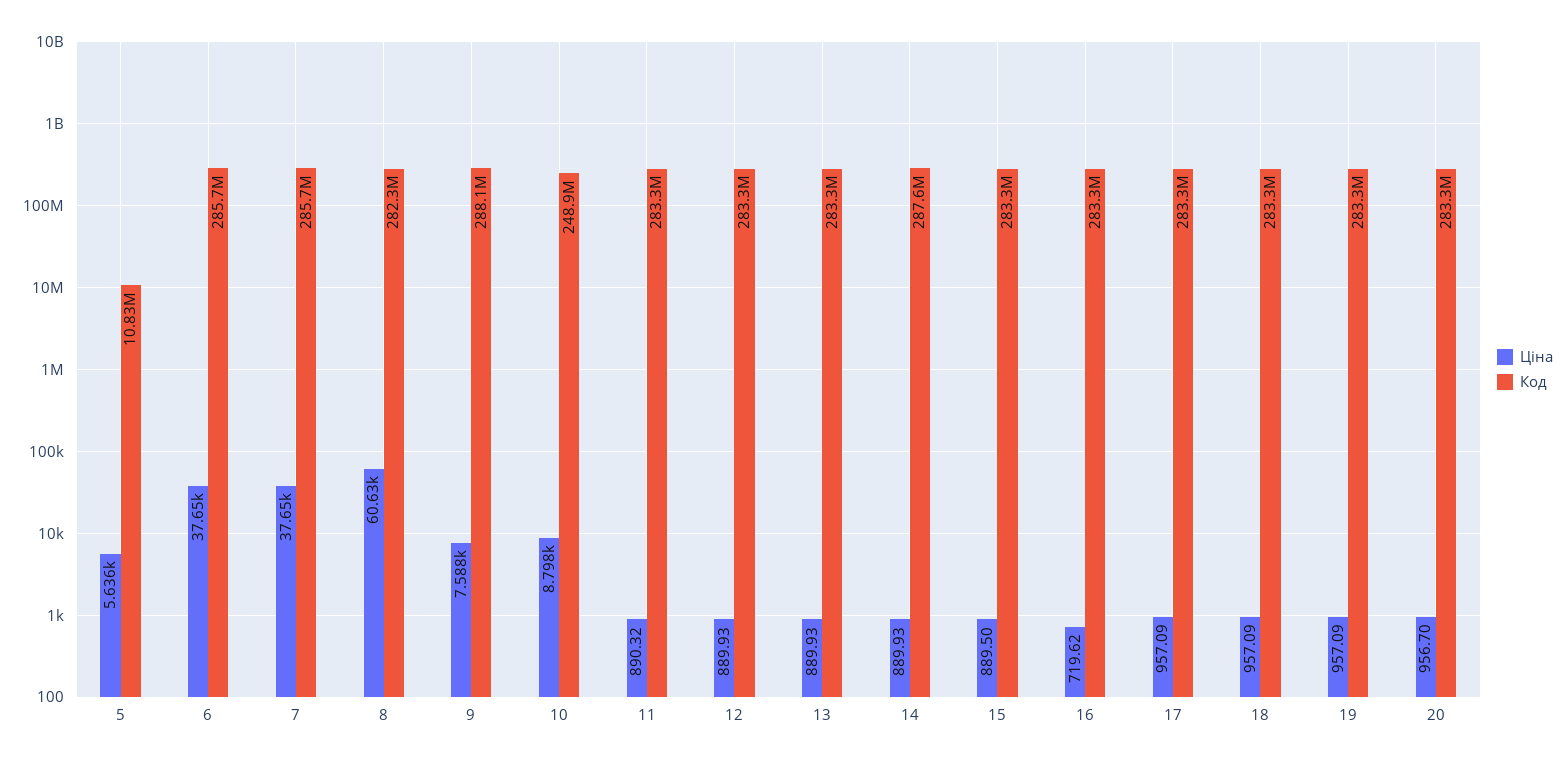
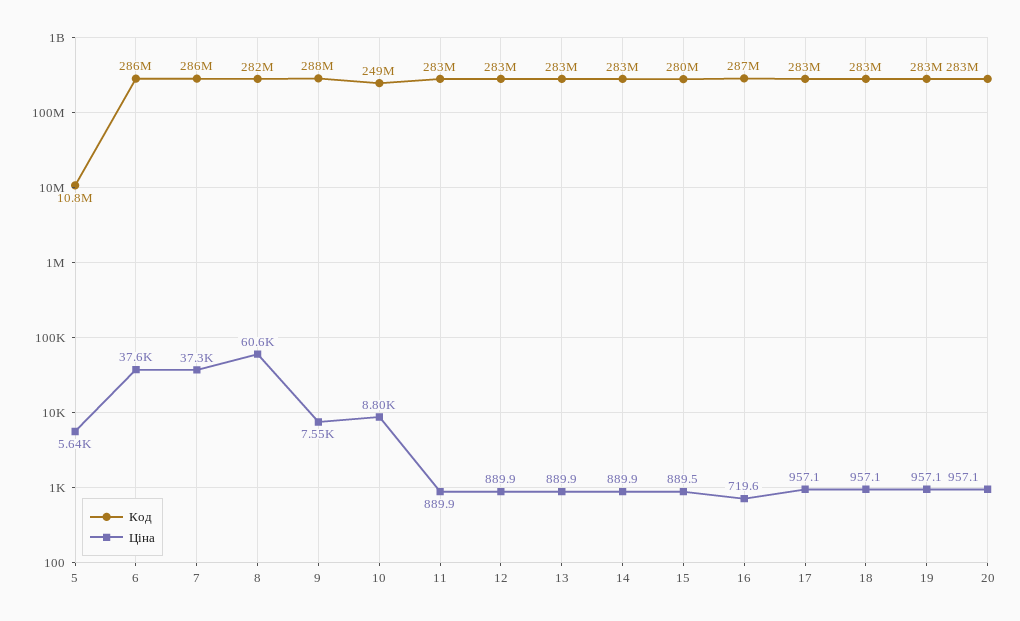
Ціна, 7: 37650 -> 37300
Ціна, 9: 7588 -> 7550
Ціна, 11: 890.32 -> 889.9
Код, 14: 287600000 -> 283000000
Код, 15: 283300000 -> 280000000
Код, 16: 283300000 -> 287000000
Ціна, 20: 956.7 -> 957.1

